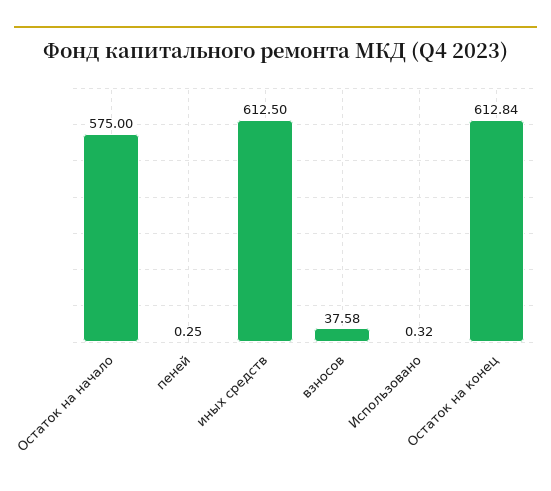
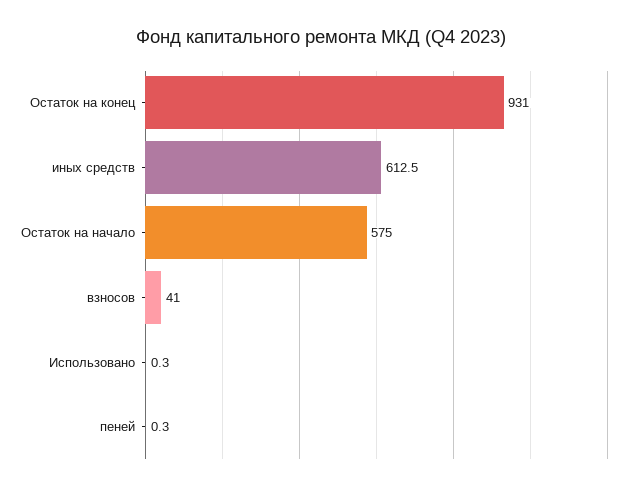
взносов: 37.58 -> 41
Остаток на конец: 612.84 -> 931

